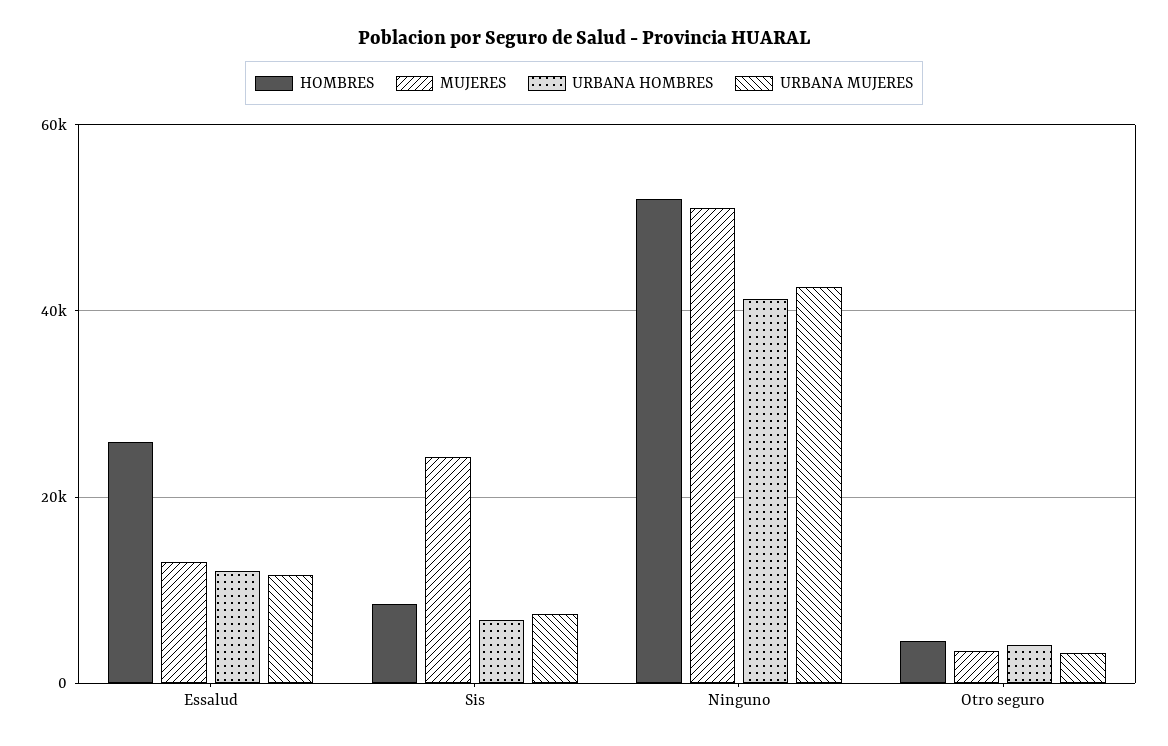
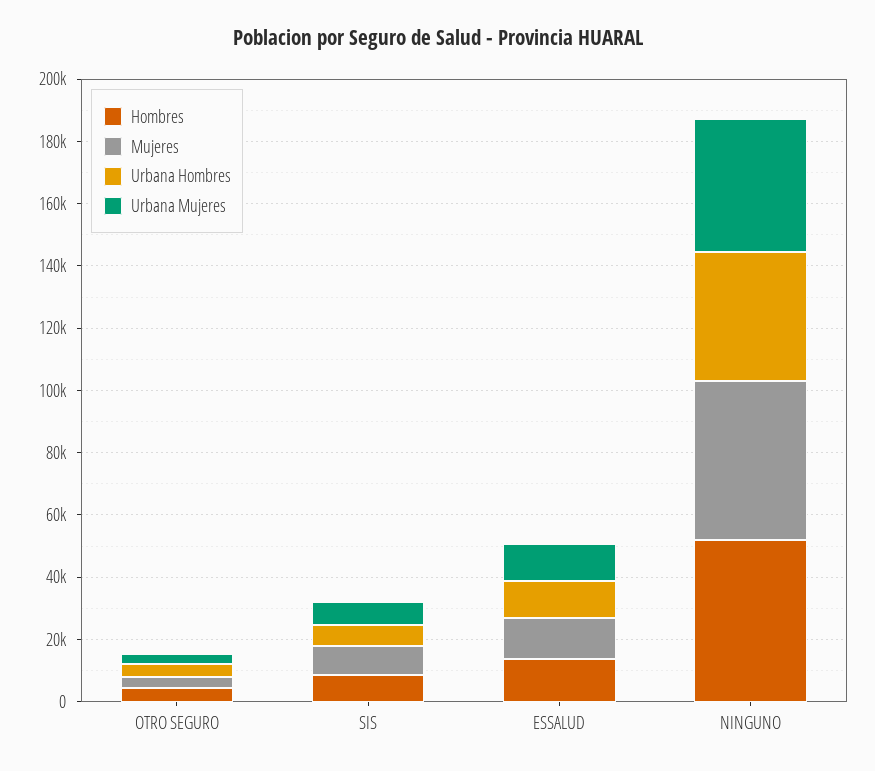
HOMBRES, Essalud: 26000 -> 15000
MUJERES, Sis: 24000 -> 10000

